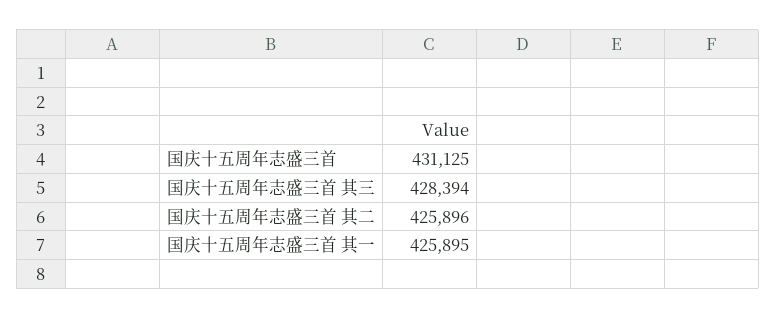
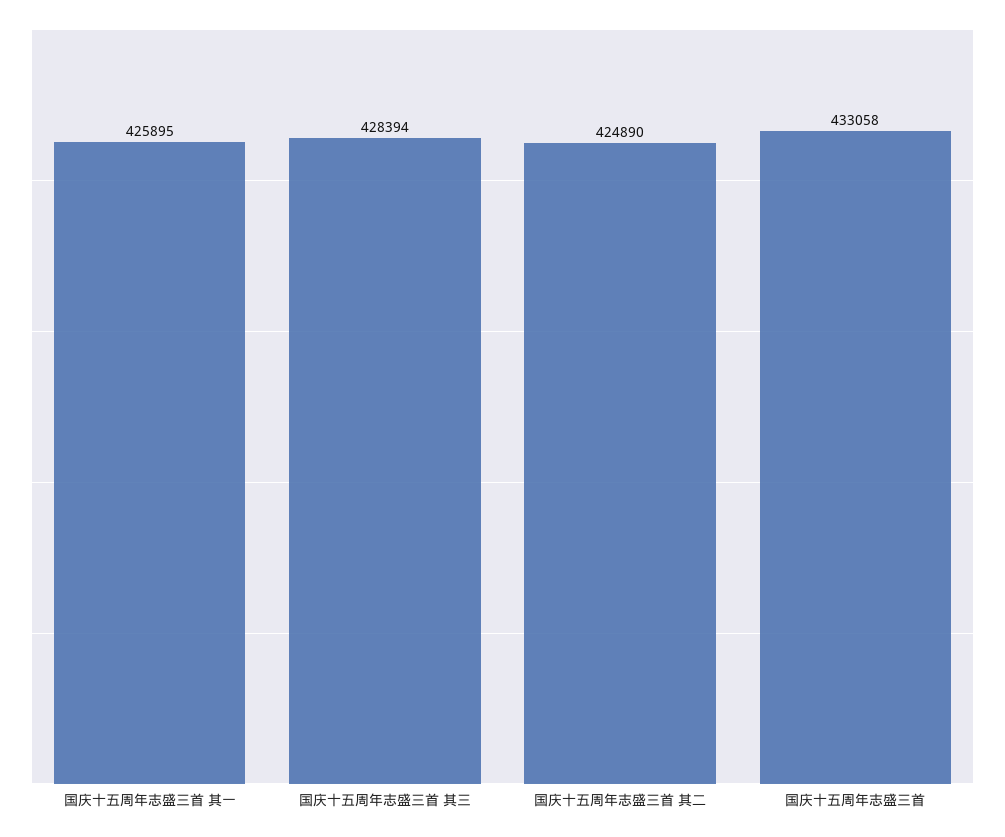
国庆十五周年志盛三首: 431125 -> 433058
国庆十五周年志盛三首 其二: 425896 -> 424890

